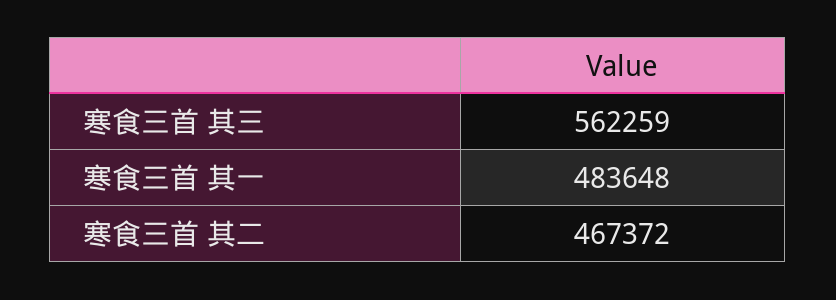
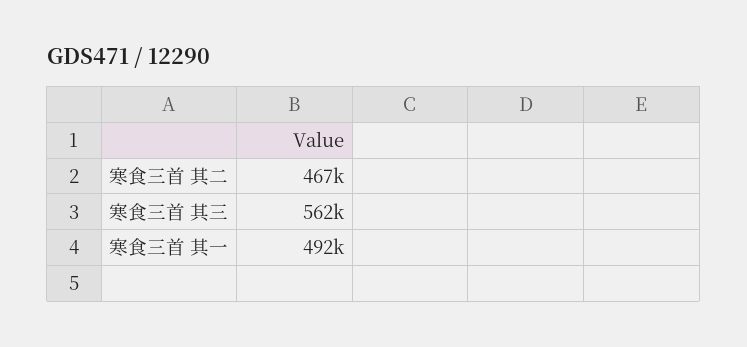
寒食三首 其一: 483648 -> 492000

